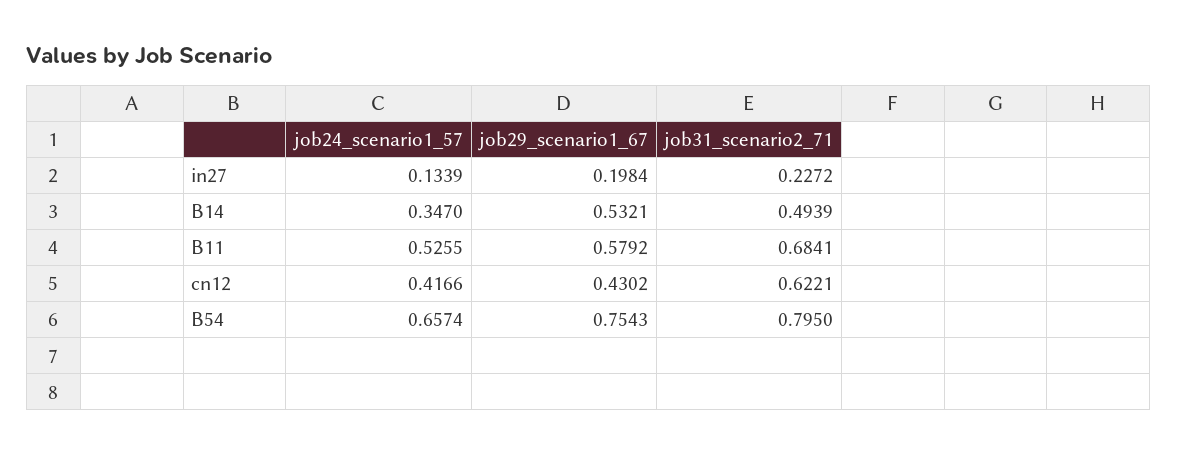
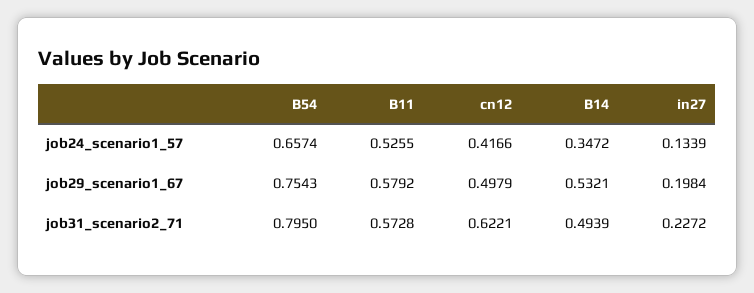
job24_scenario1_57, B14: 0.347 -> 0.3472
job31_scenario2_71, B11: 0.6841 -> 0.5728
job29_scenario1_67, cn12: 0.4302 -> 0.4979

